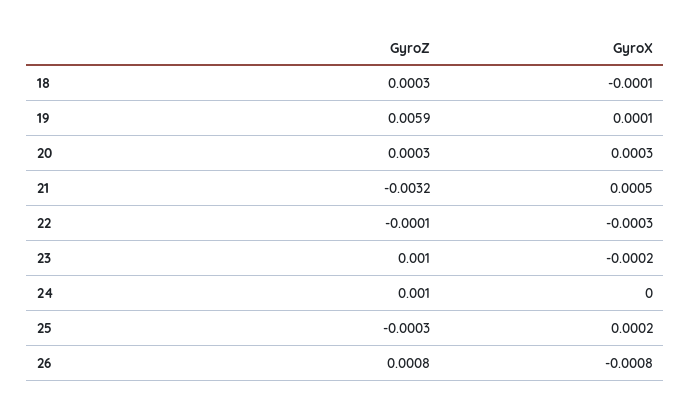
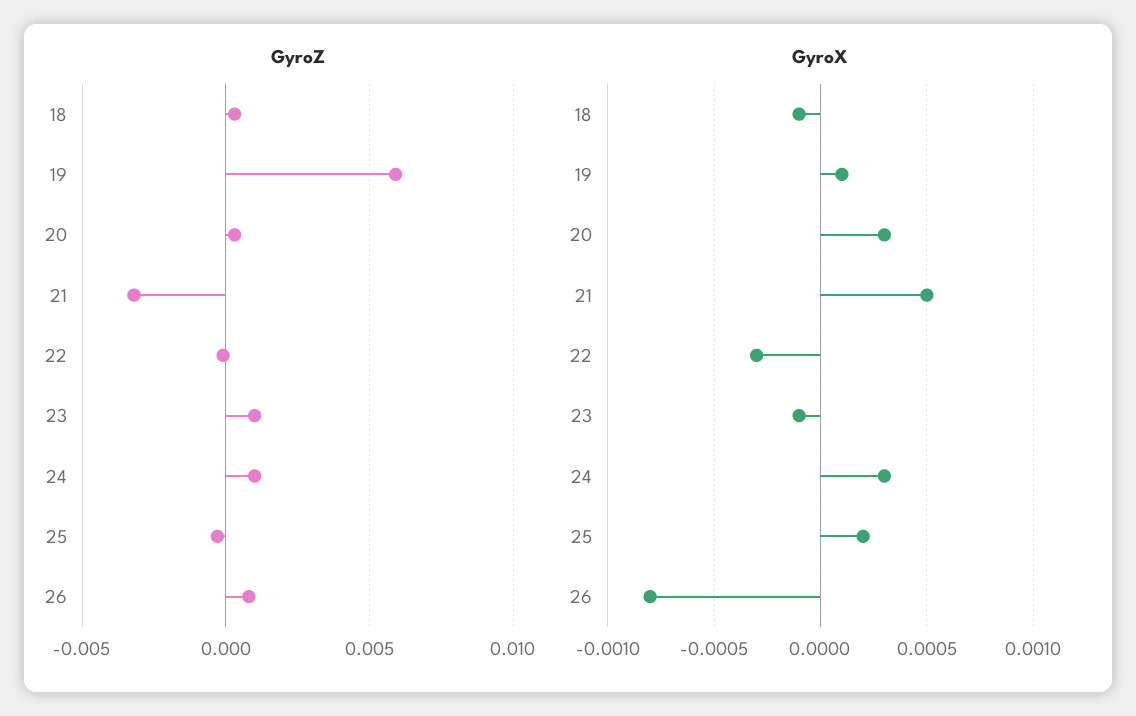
GyroX, 23: -0.0002 -> -0.0001
GyroX, 24: 0 -> 0.0003

